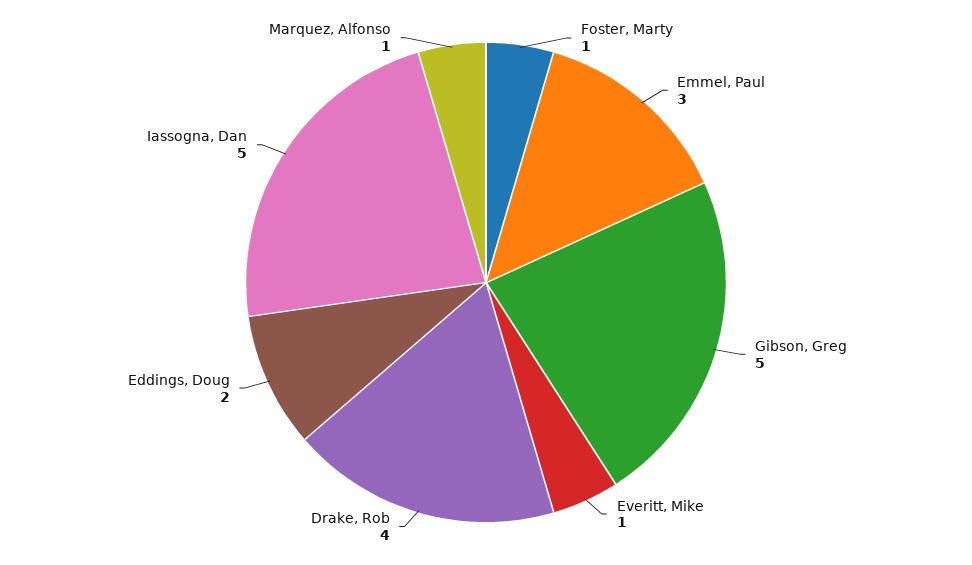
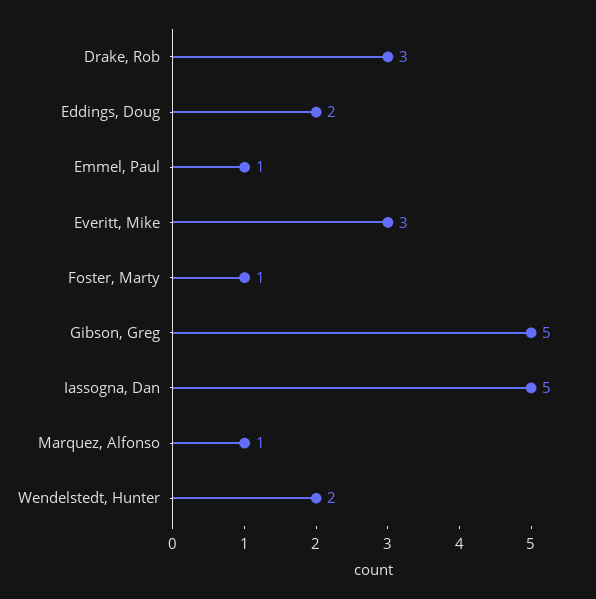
Emmel, Paul: 3 -> 1
Everitt, Mike: 1 -> 3
Drake, Rob: 4 -> 3
Wendelstedt, Hunter: none -> 2

